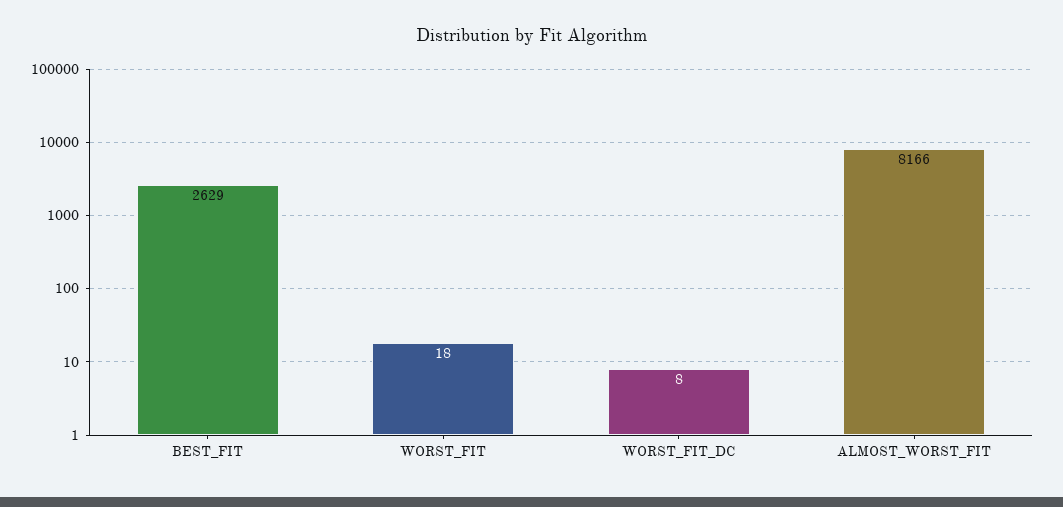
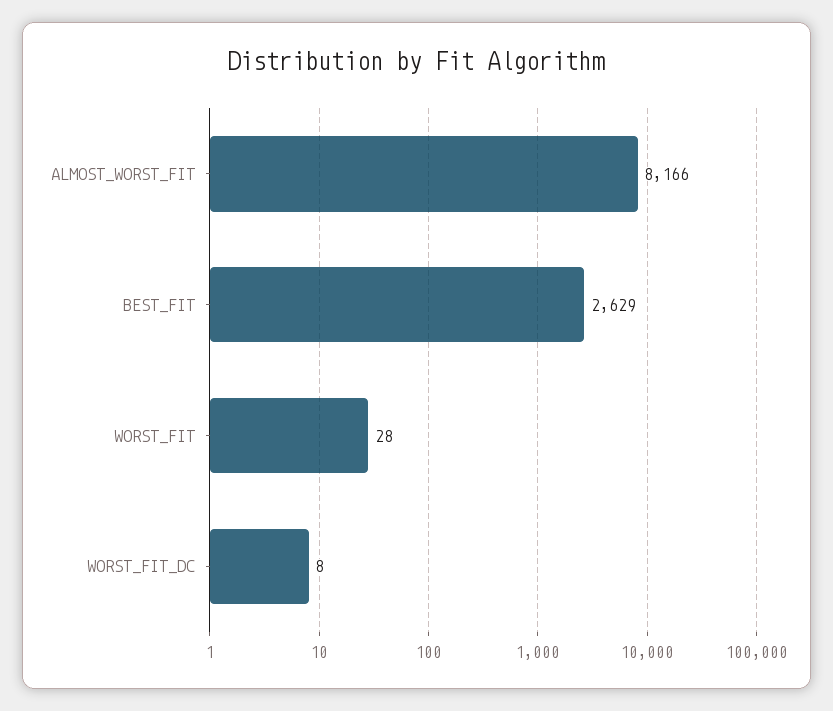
WORST_FIT: 18 -> 28

